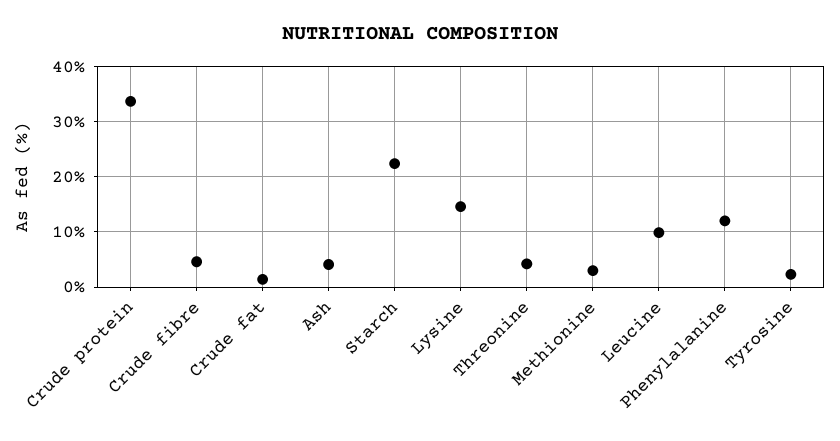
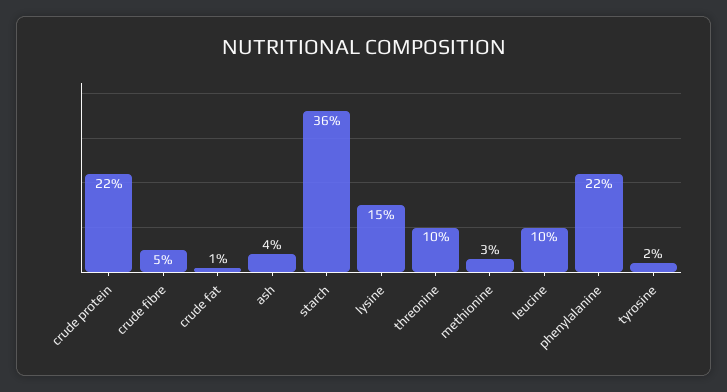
Crude protein: 34 -> 22
Starch: 22 -> 36
Threonine: 4 -> 10
Phenylalanine: 12 -> 22

